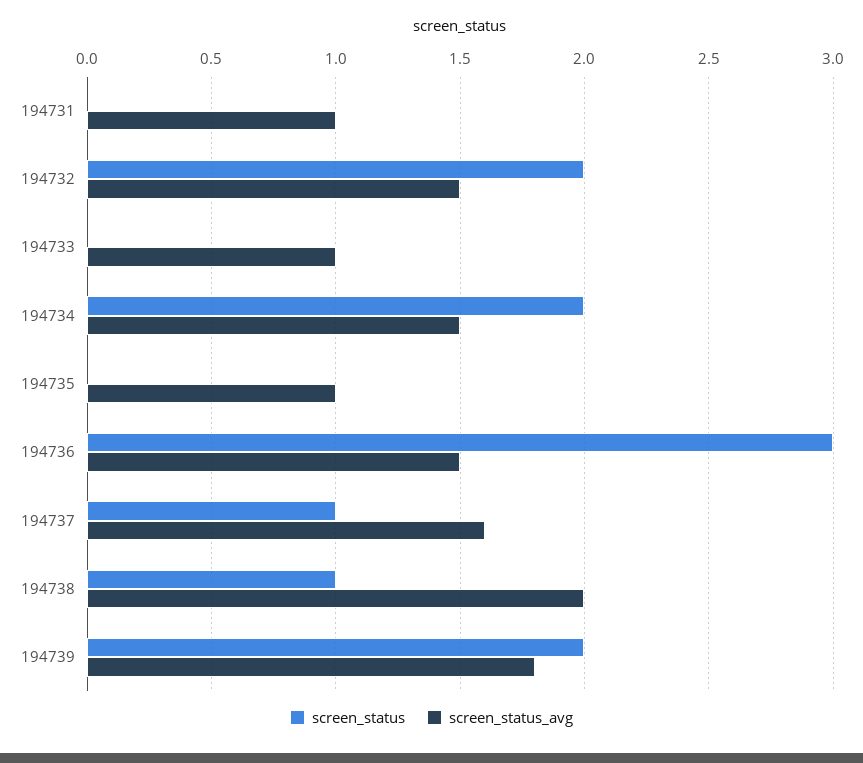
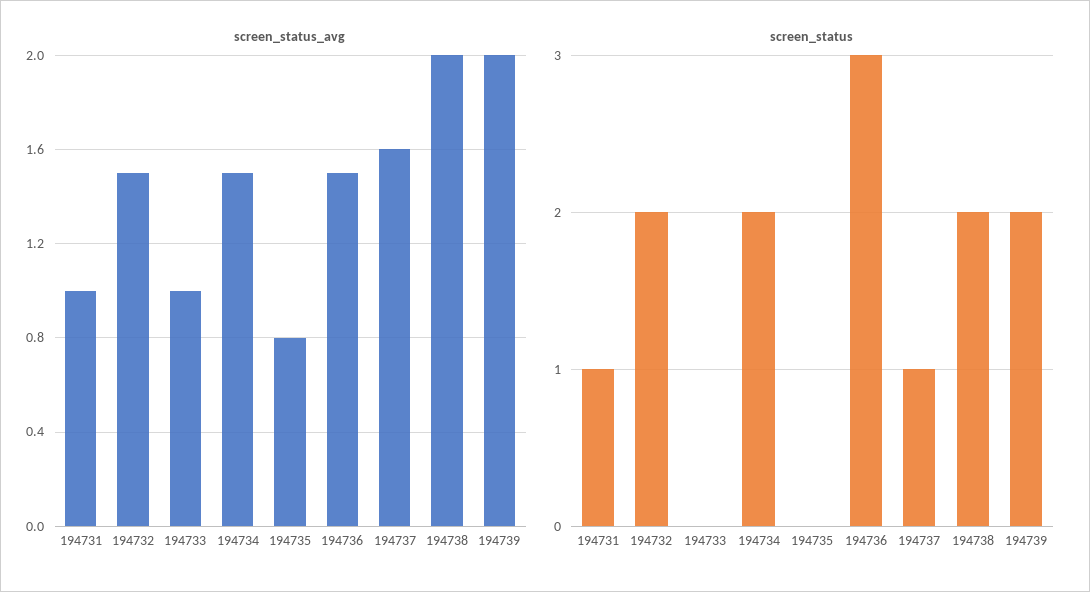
screen_status, 194731: 0 -> 1
screen_status_avg, 194735: 1 -> 0.8
screen_status, 194738: 1 -> 2
screen_status_avg, 194739: 1.8 -> 2

